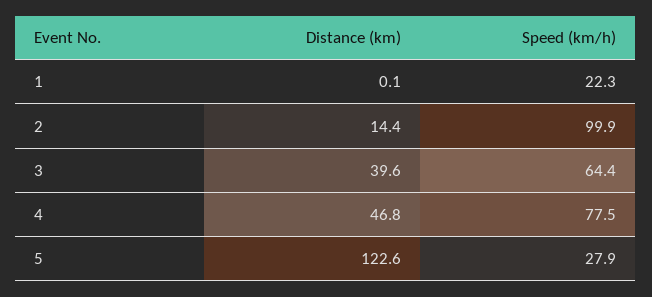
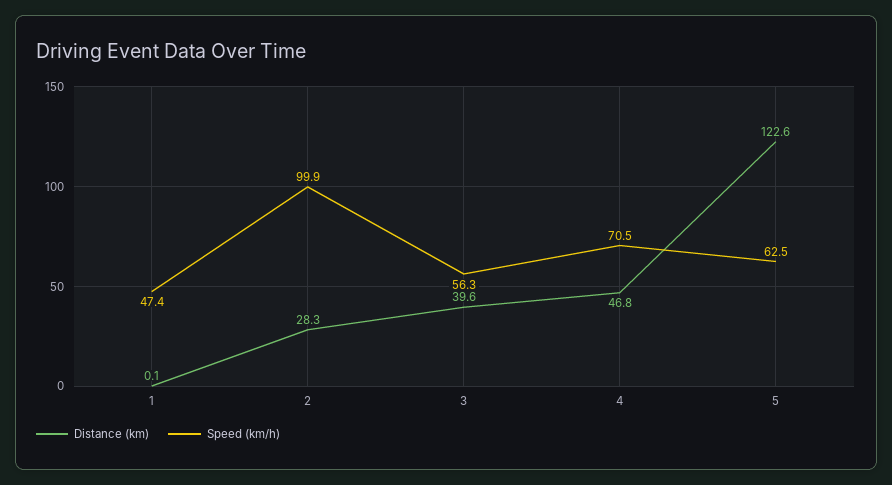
Speed (km/h), 1: 22.3 -> 47.4
Distance (km), 2: 14.4 -> 28.3
Speed (km/h), 3: 64.4 -> 56.3
Speed (km/h), 4: 77.5 -> 70.5
Speed (km/h), 5: 27.9 -> 62.5

